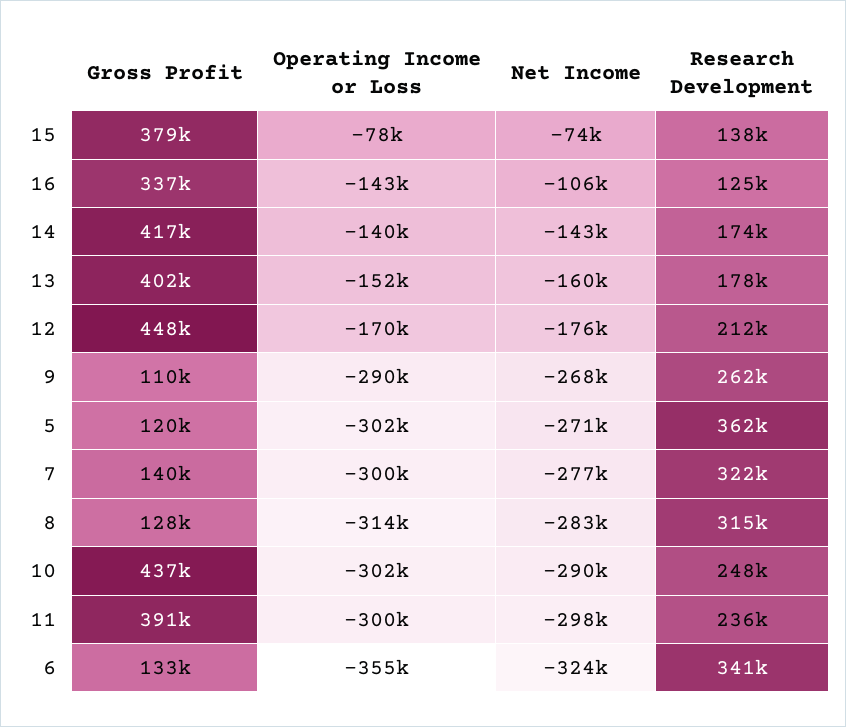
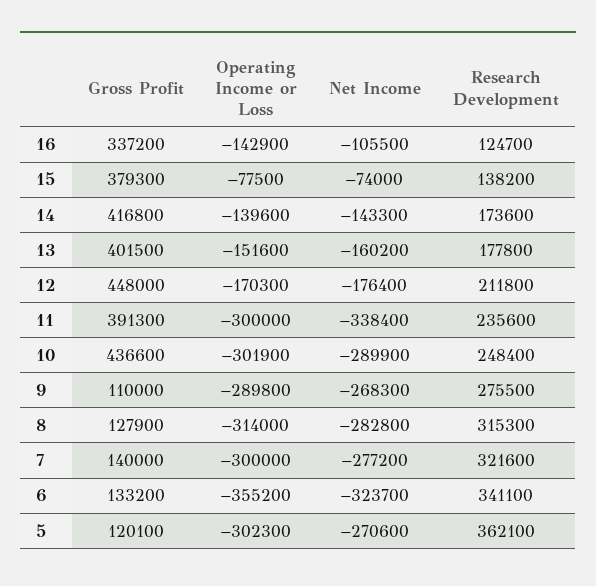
Research Development, 9: 262000 -> 275500
Net Income, 11: -298000 -> -338400

